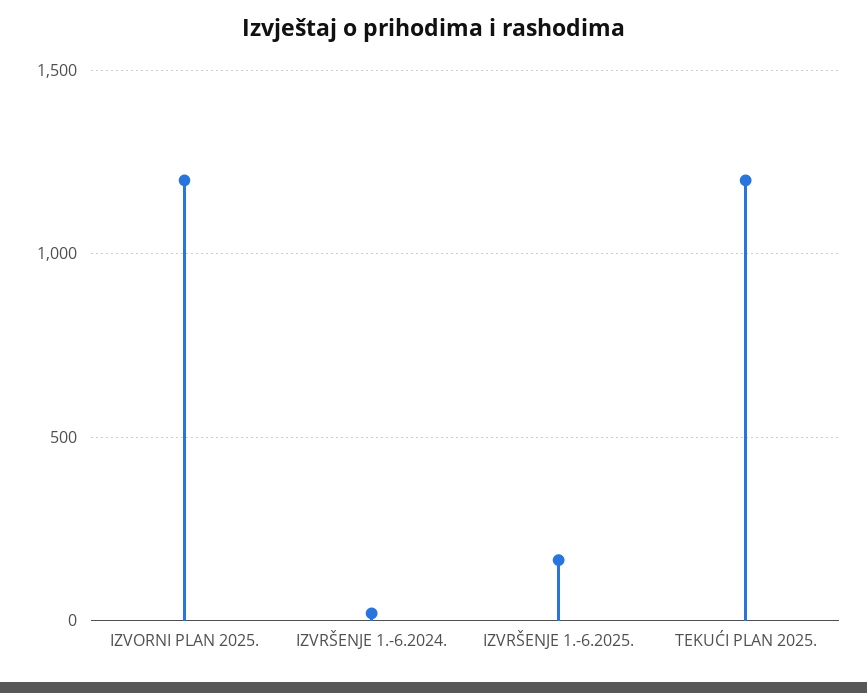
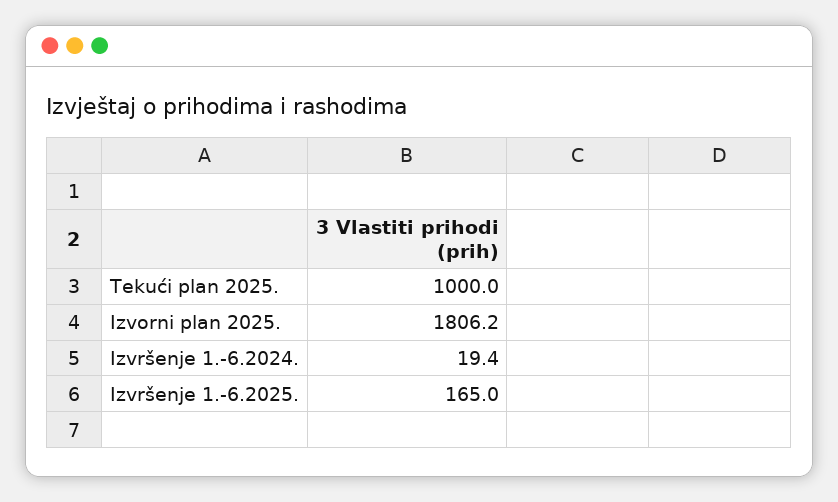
IZVORNI PLAN 2025.: 1200 -> 1806.2
TEKUĆI PLAN 2025.: 1200 -> 1000

